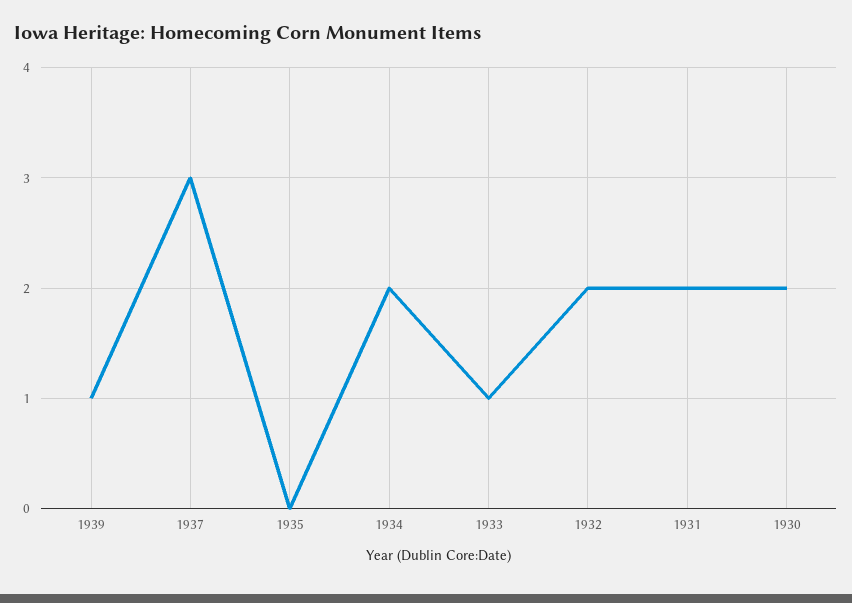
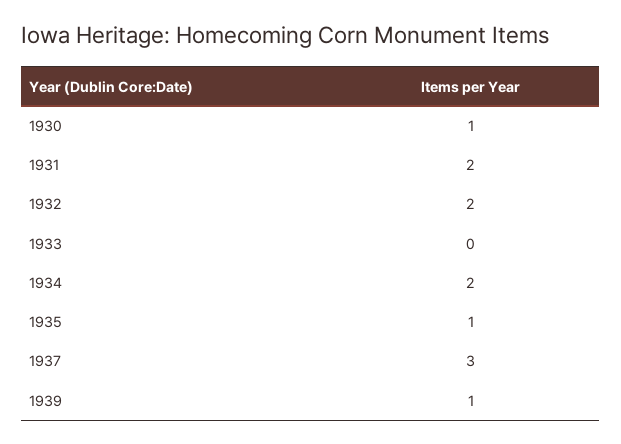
1935: 0 -> 1
1933: 1 -> 0
1930: 2 -> 1

